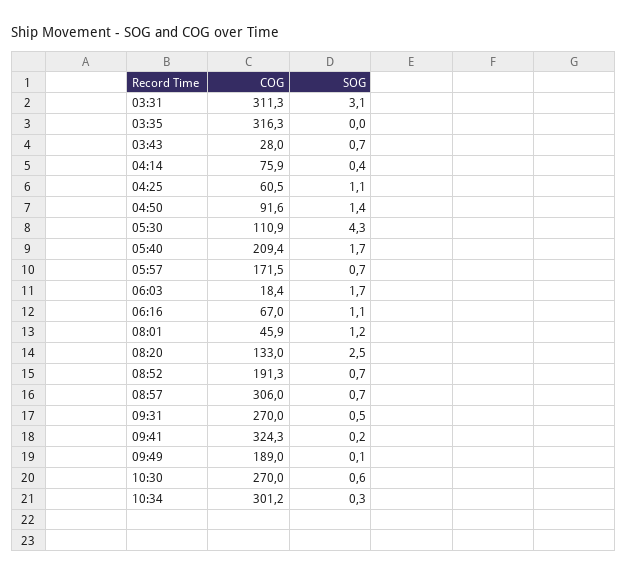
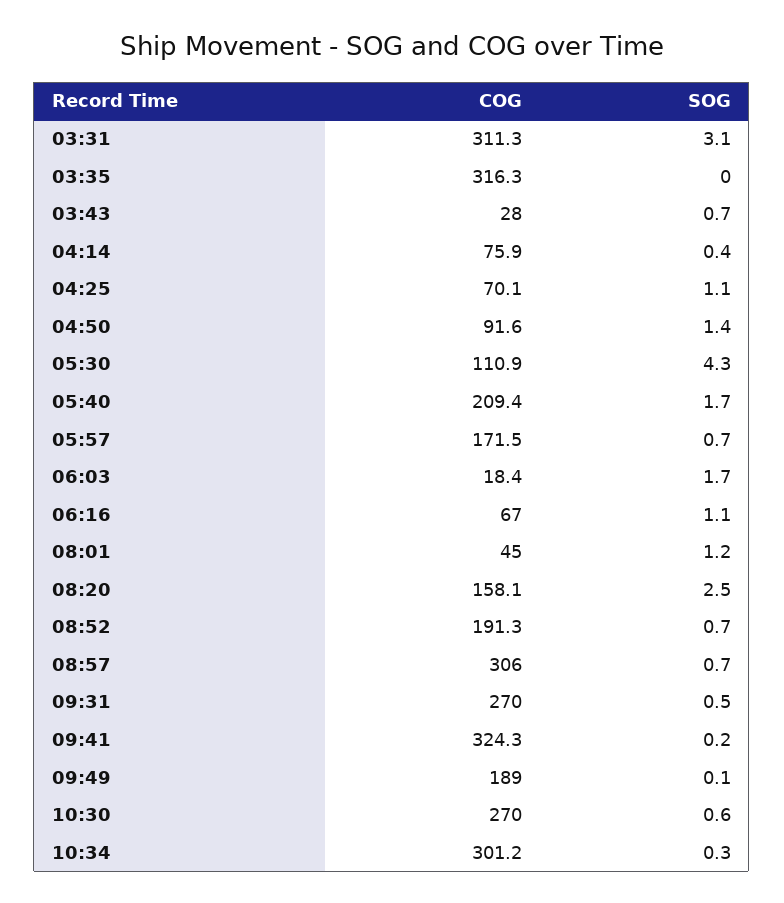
COG, 04:25: 60.5 -> 70.1
COG, 08:01: 45.9 -> 45
COG, 08:20: 133 -> 158.1

